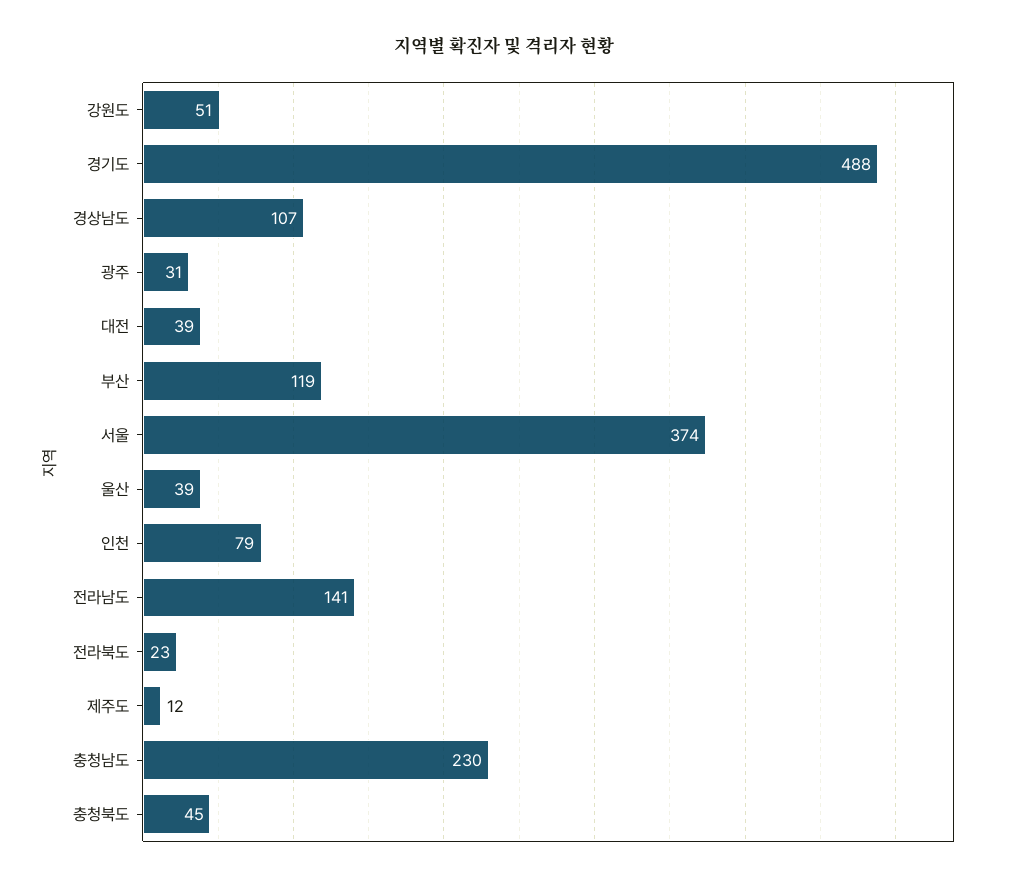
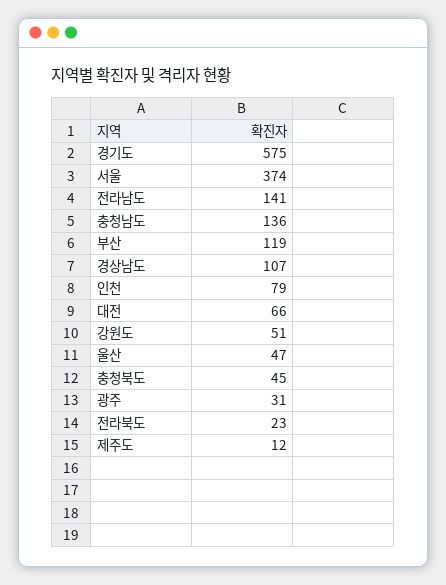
경기도: 488 -> 575
대전: 39 -> 66
울산: 39 -> 47
충청남도: 230 -> 136

